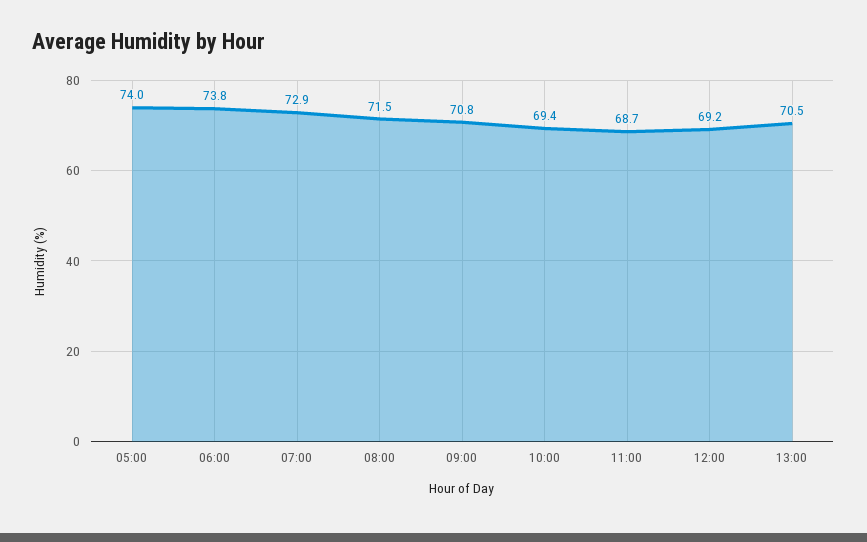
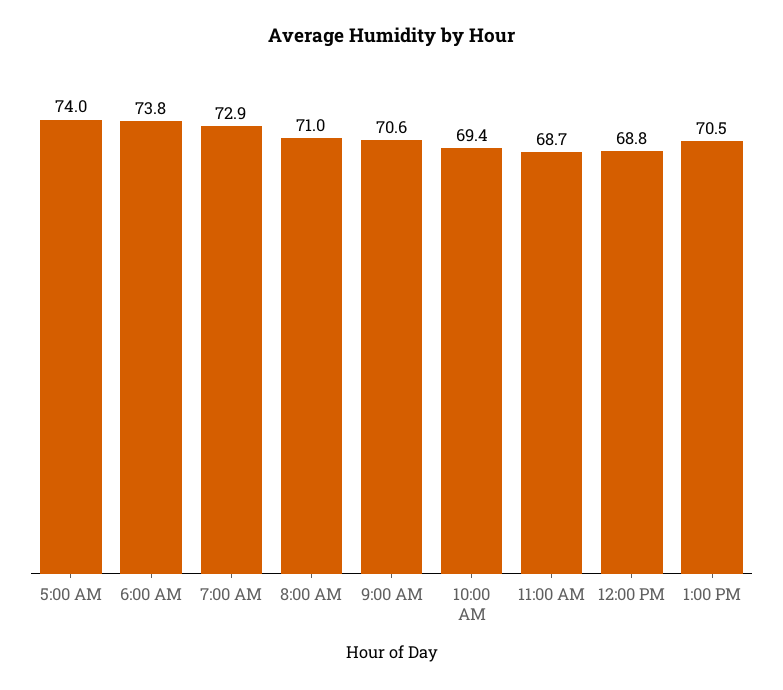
08:00: 71.5 -> 71
09:00: 70.8 -> 70.6
12:00: 69.2 -> 68.8

